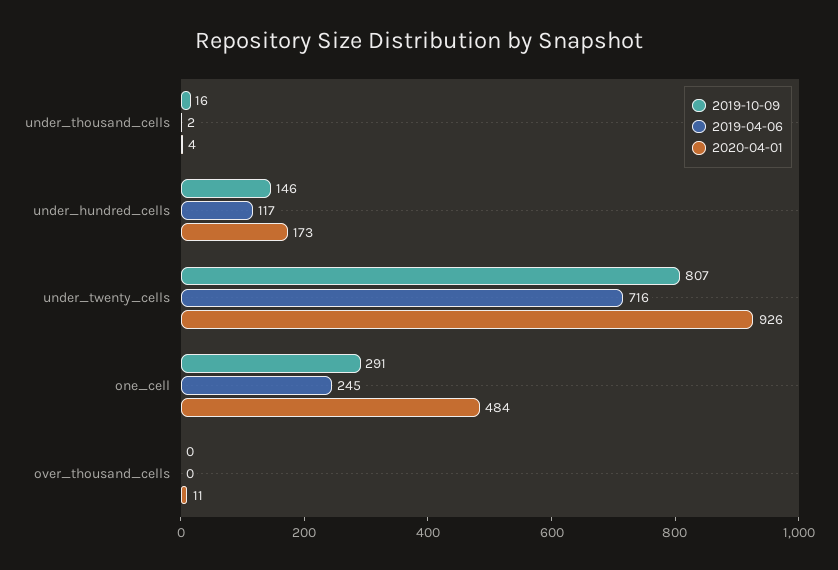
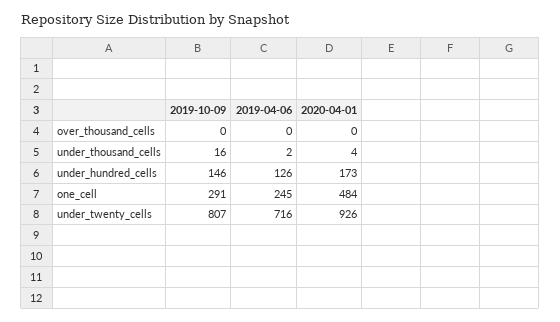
2019-04-06, under_hundred_cells: 117 -> 126
2020-04-01, over_thousand_cells: 11 -> 0

